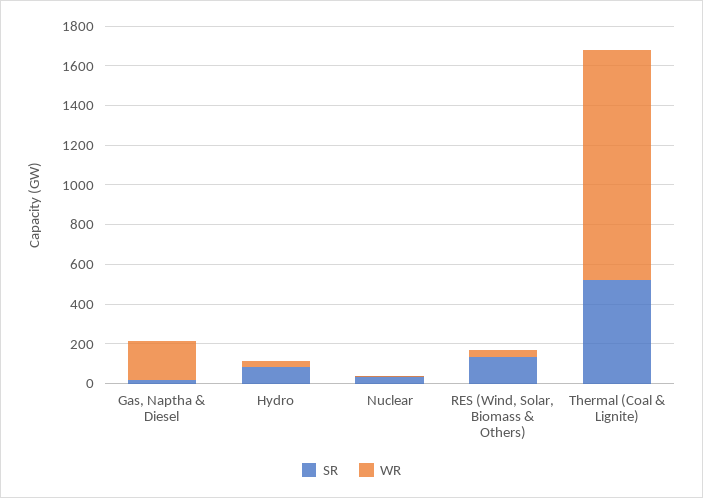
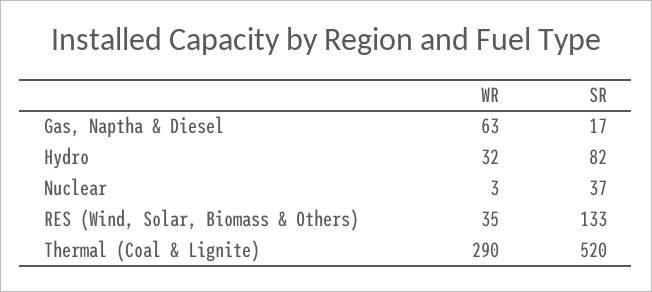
WR, Gas, Naptha & Diesel: 200 -> 63
WR, Thermal (Coal & Lignite): 1150 -> 290

